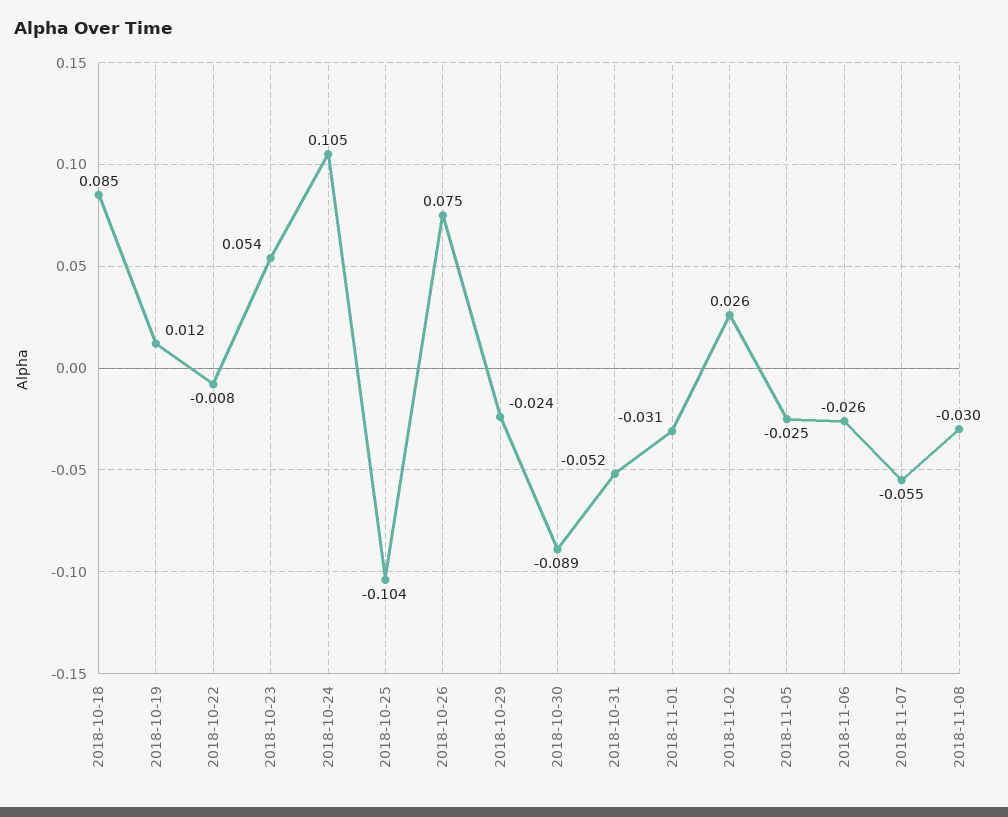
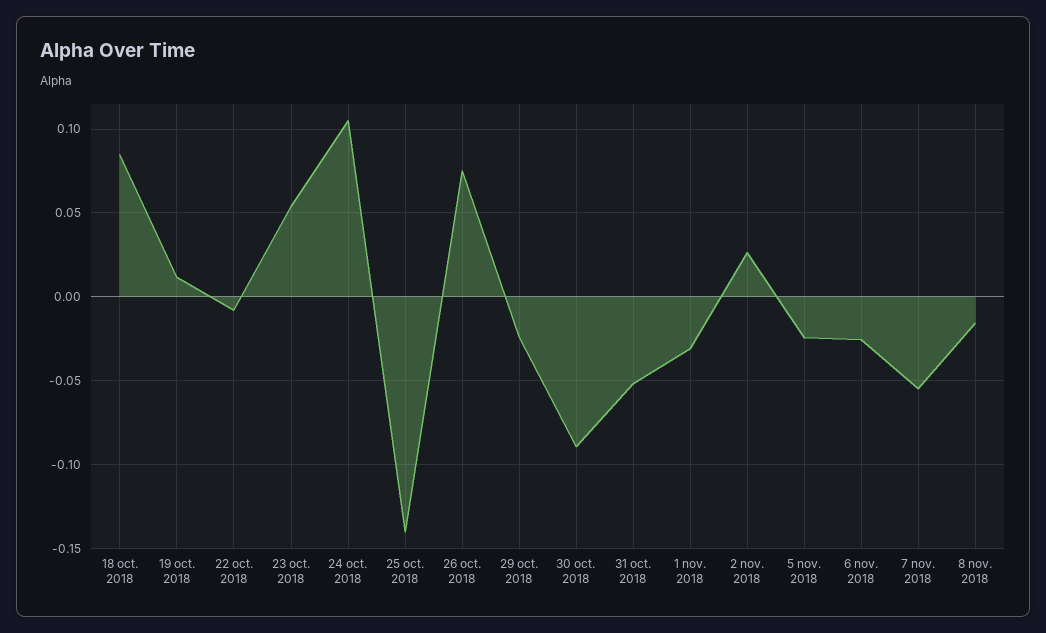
2018-10-25: -0.104 -> -0.14
2018-11-08: -0.03 -> -0.015

